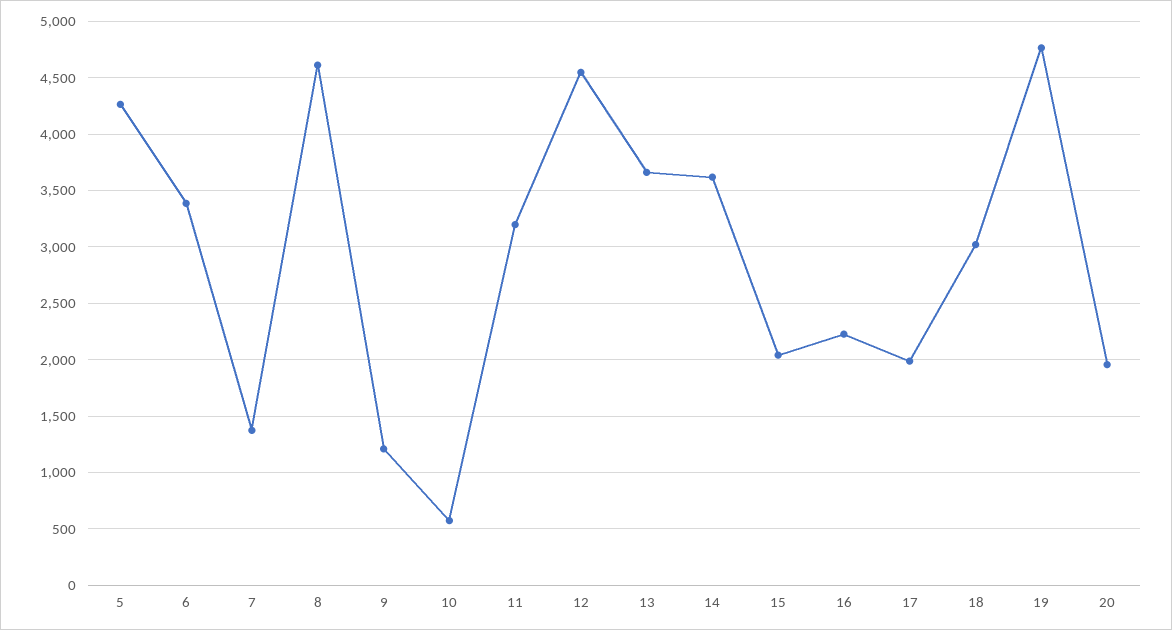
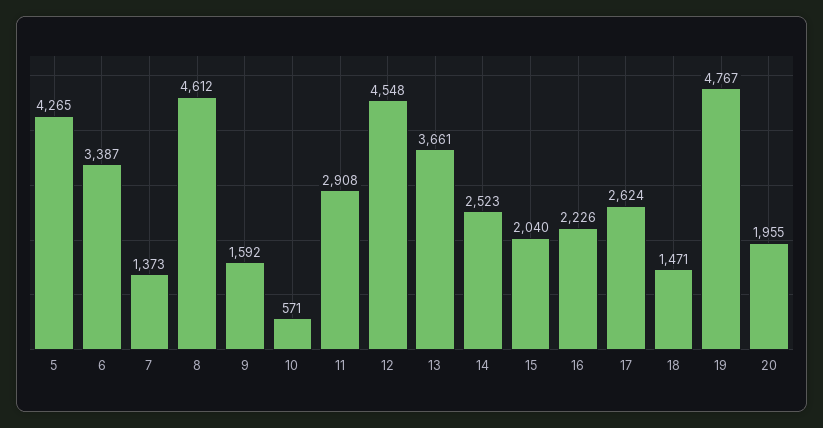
9: 1200 -> 1592
11: 3200 -> 2908
14: 3600 -> 2523
17: 2000 -> 2624
18: 3000 -> 1471

